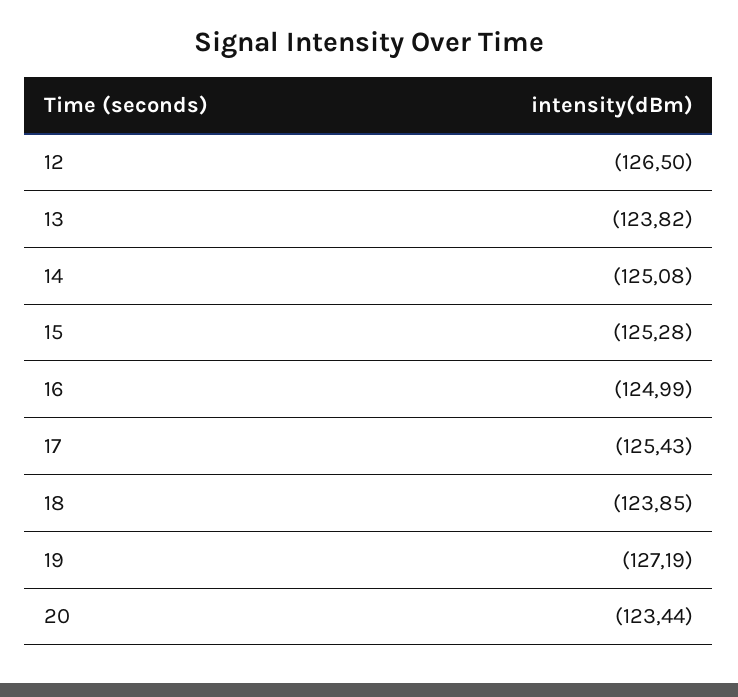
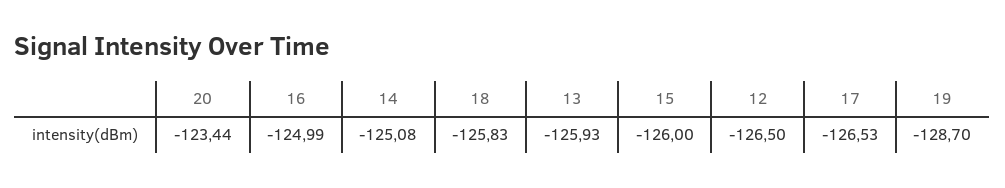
13: -123.82 -> -125.93
15: -125.28 -> -126
17: -125.43 -> -126.53
18: -123.85 -> -125.83
19: -127.19 -> -128.7

